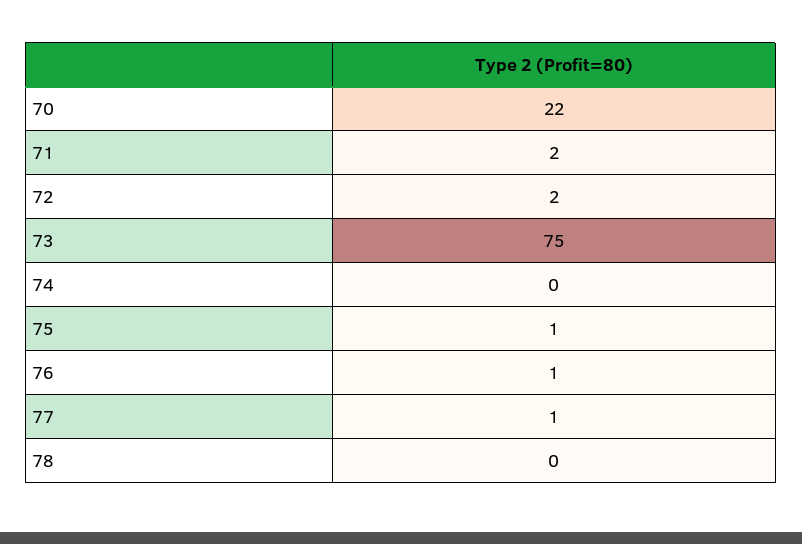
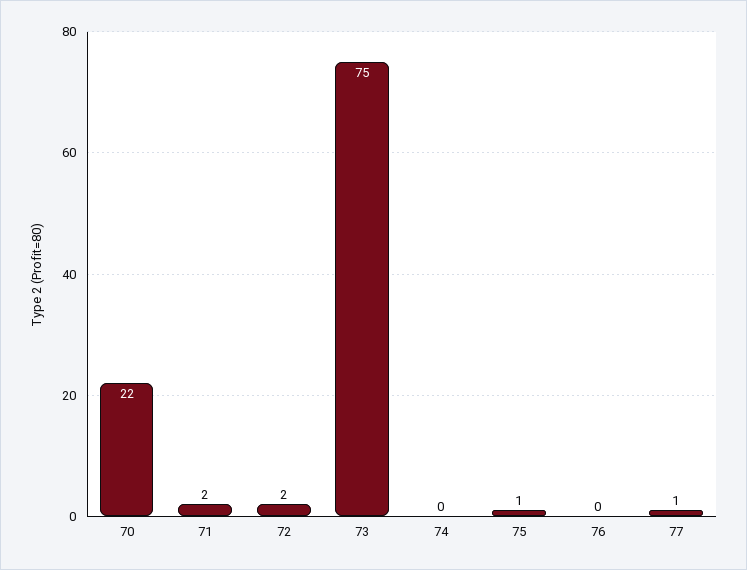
76: 1 -> 0
78: 0 -> none

